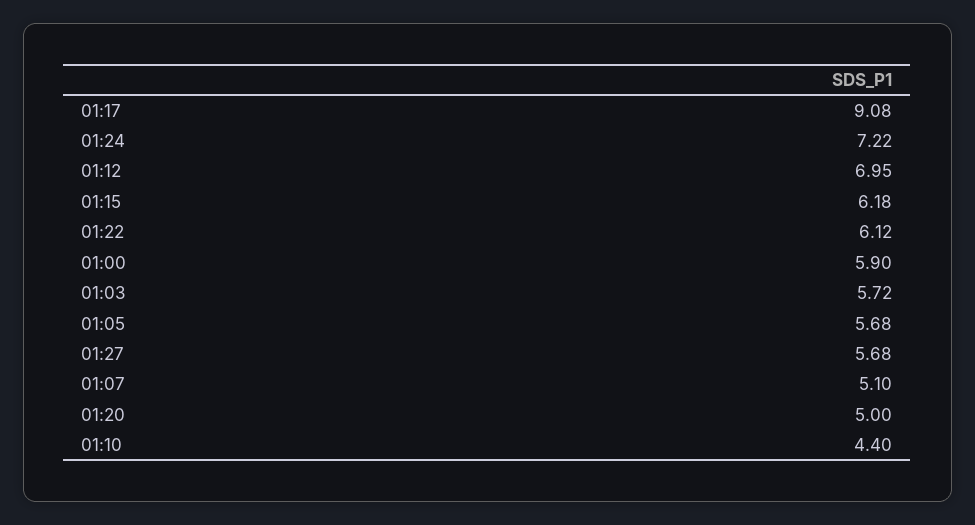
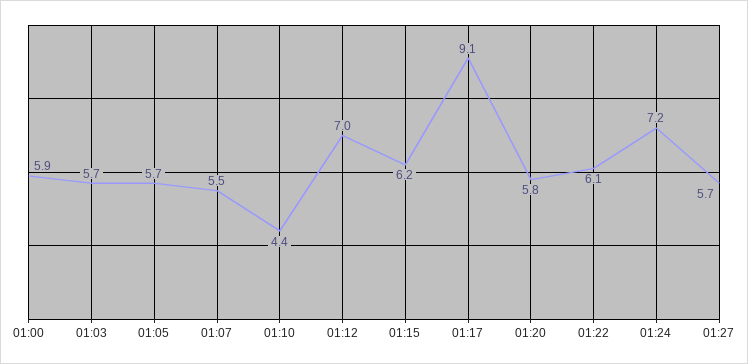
01:07: 5.1 -> 5.5
01:20: 5 -> 5.8

